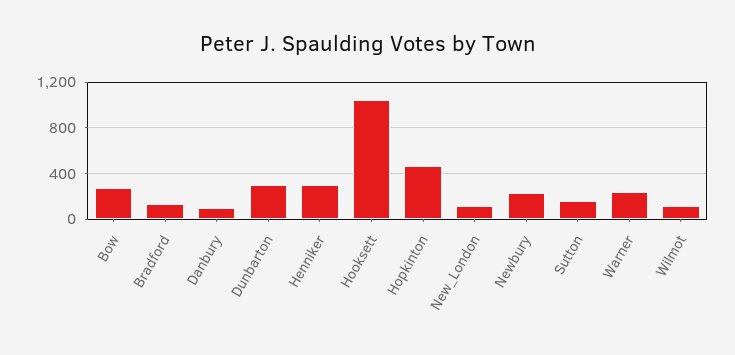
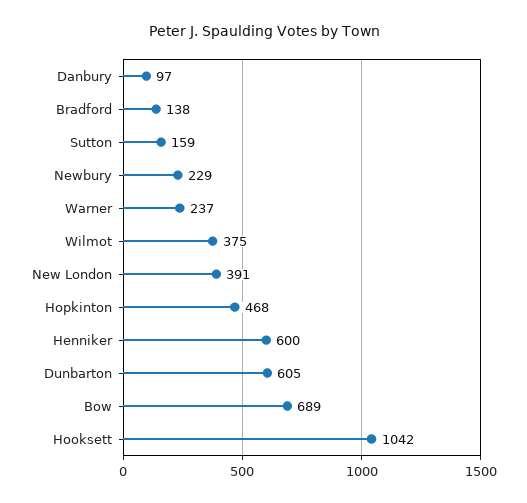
Bow: 300 -> 689
Dunbarton: 300 -> 605
Henniker: 300 -> 600
New_London: 100 -> 391
Wilmot: 100 -> 375

